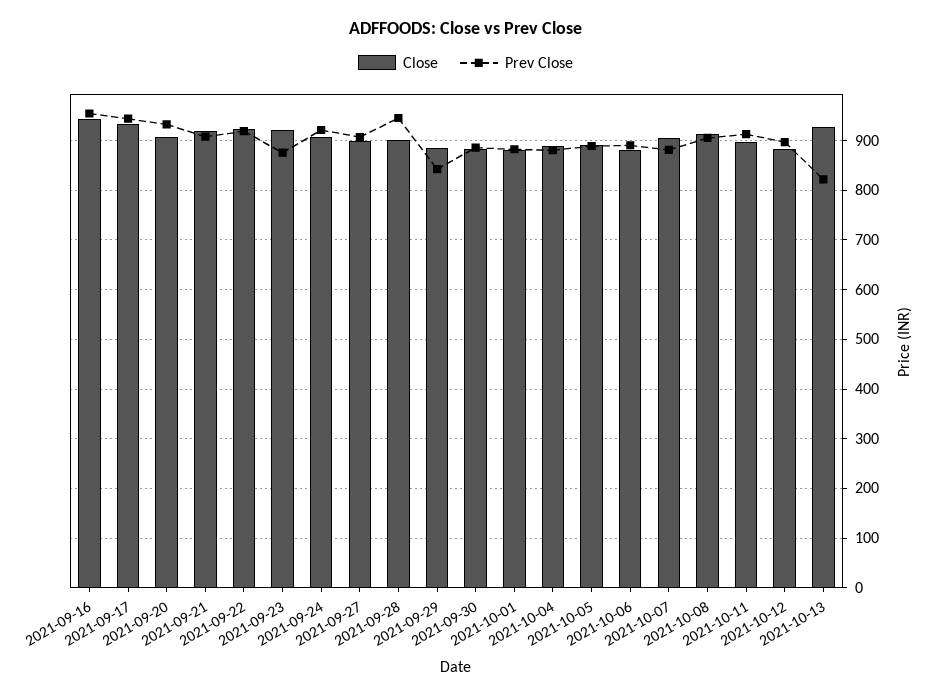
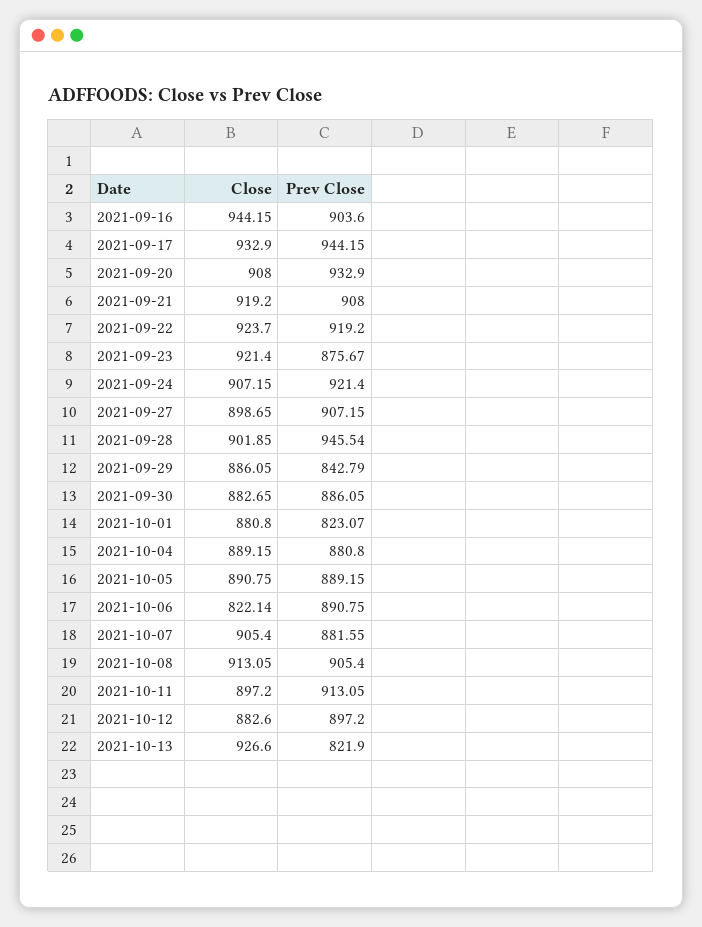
Prev Close, 2021-09-16: 960 -> 903.6
Prev Close, 2021-10-01: 880 -> 823.07
Close, 2021-10-06: 880 -> 822.14

